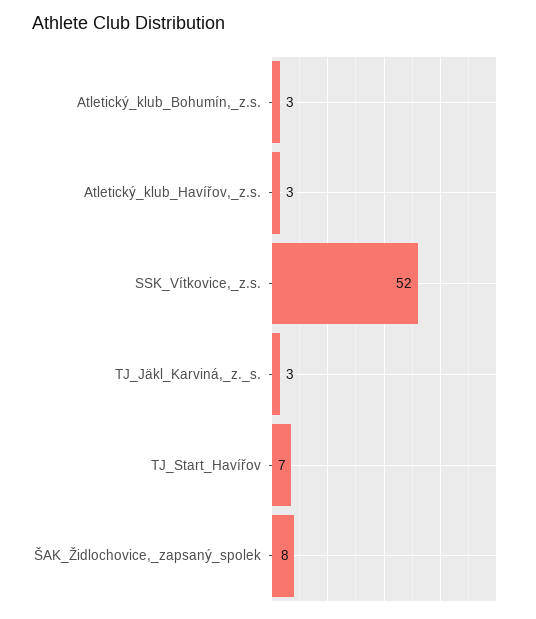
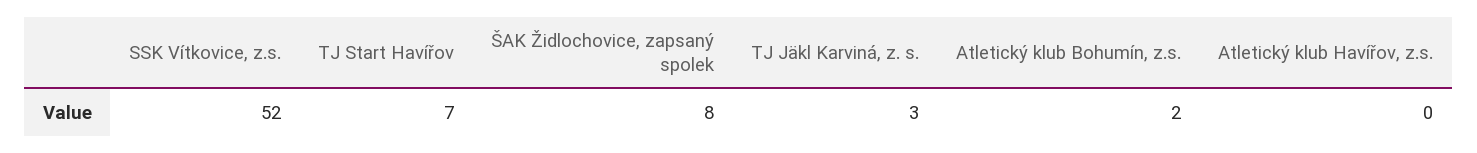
Atletický_klub_Bohumín,_z.s.: 3 -> 2
Atletický_klub_Havířov,_z.s.: 3 -> 0

